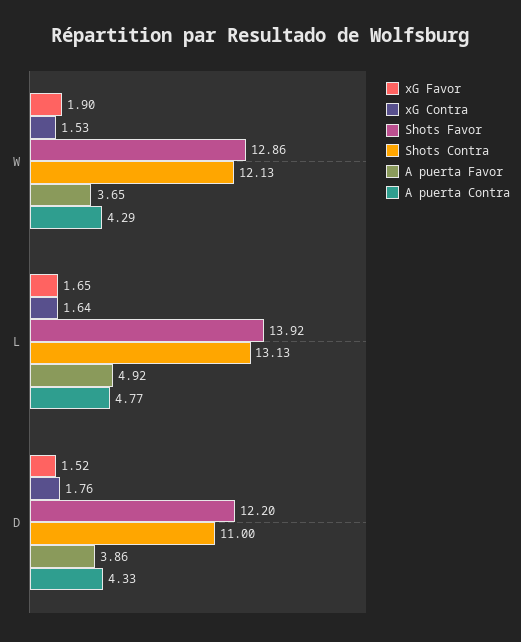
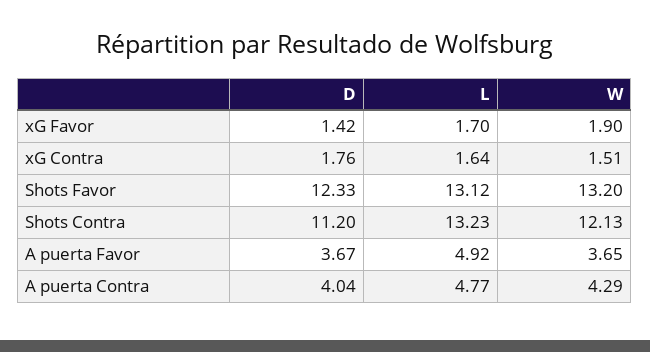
xG Contra, W: 1.53 -> 1.51
Shots Favor, W: 12.86 -> 13.2
xG Favor, L: 1.65 -> 1.7
Shots Favor, L: 13.92 -> 13.12
Shots Contra, L: 13.13 -> 13.23
xG Favor, D: 1.52 -> 1.42
Shots Favor, D: 12.2 -> 12.33
Shots Contra, D: 11 -> 11.2
A puerta Favor, D: 3.86 -> 3.67
A puerta Contra, D: 4.33 -> 4.04

